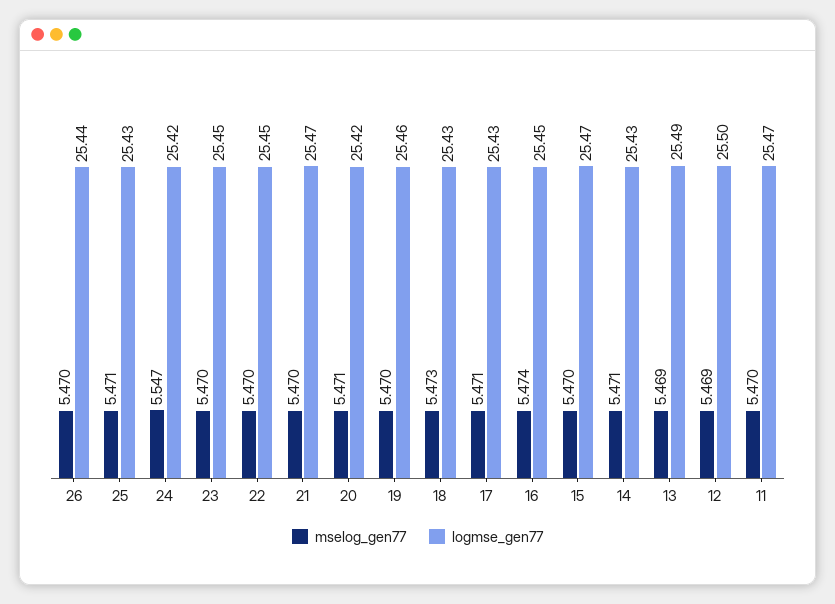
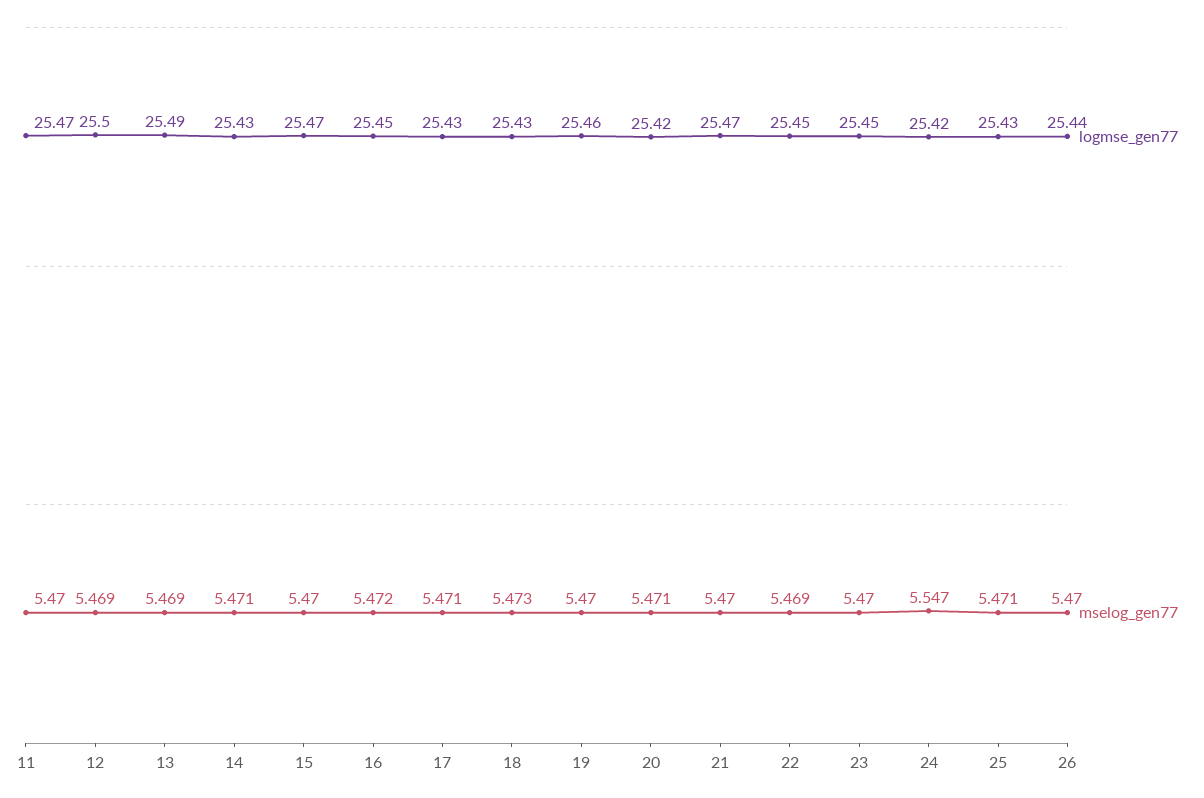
mselog_gen77, 22: 5.47 -> 5.469
mselog_gen77, 16: 5.474 -> 5.472

